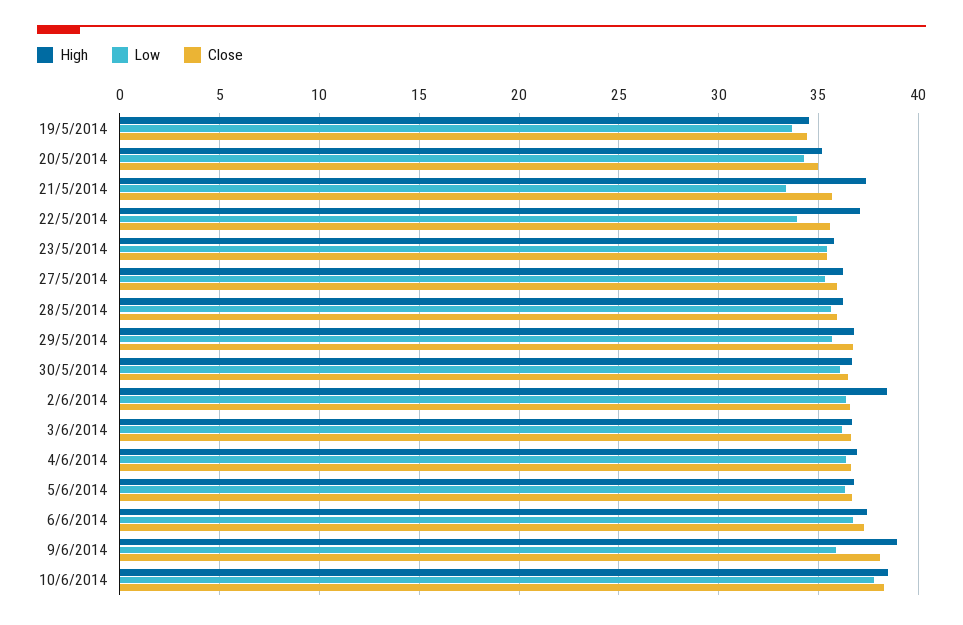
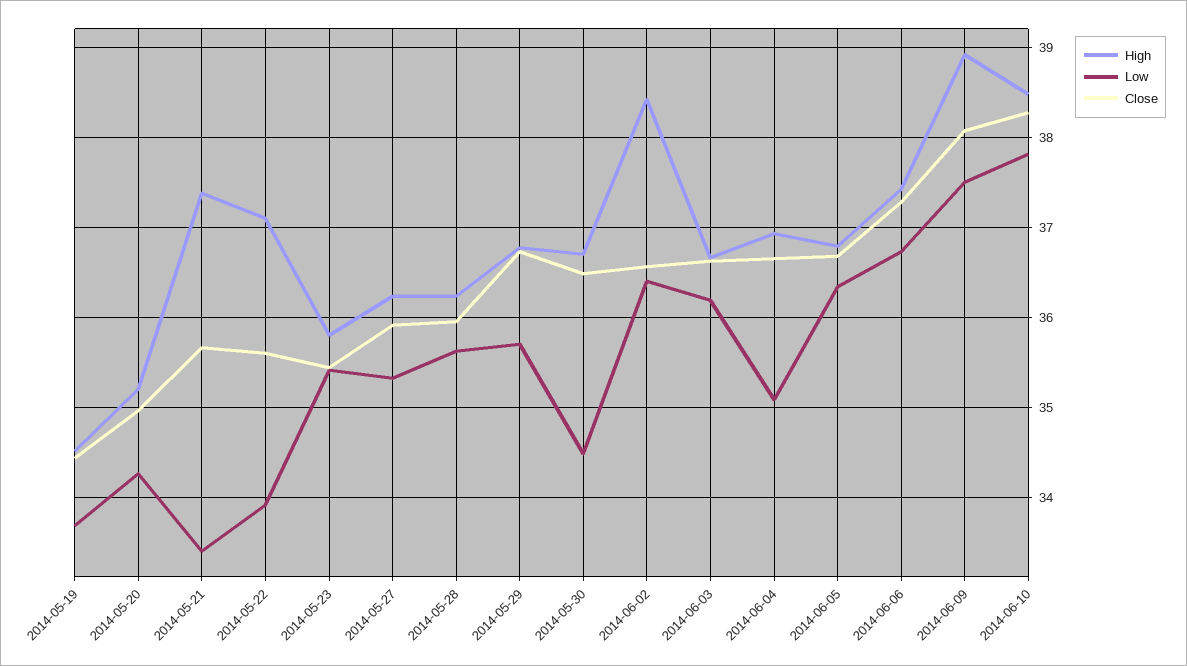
Low, 30/5/2014: 36 -> 34.5
Low, 4/6/2014: 36.5 -> 35.1
Low, 9/6/2014: 36 -> 37.5

